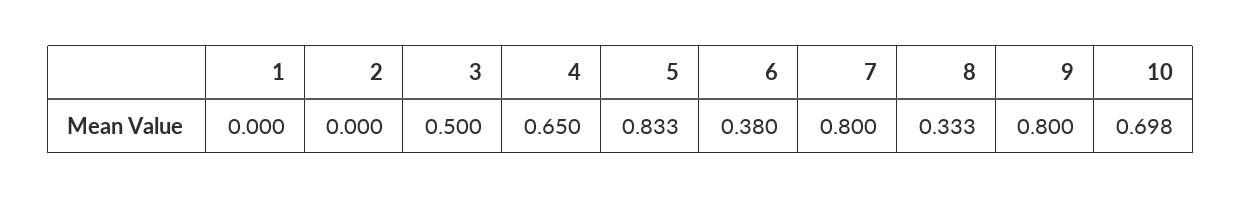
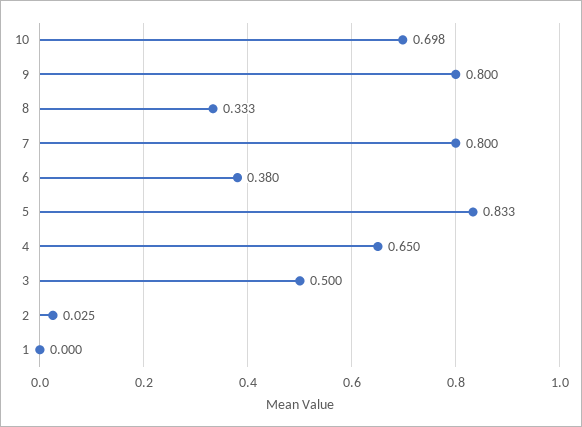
2: 0 -> 0.025

